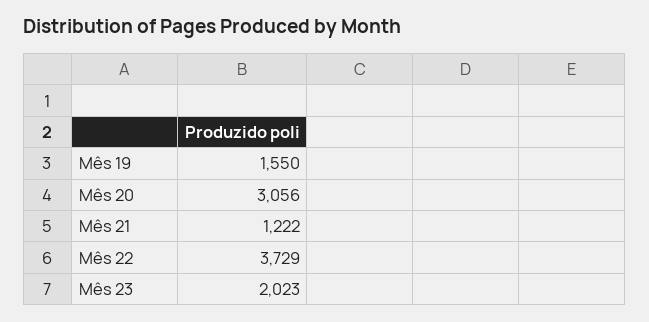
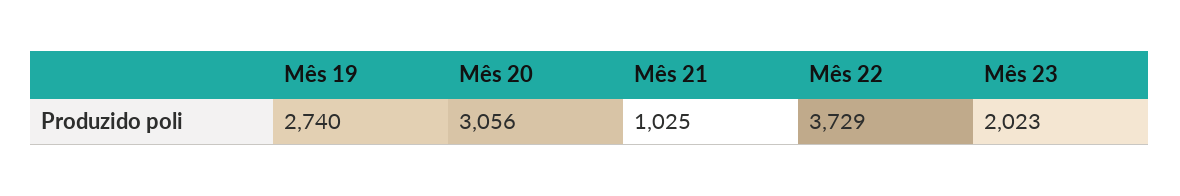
Mês 19: 1550 -> 2740
Mês 21: 1222 -> 1025

